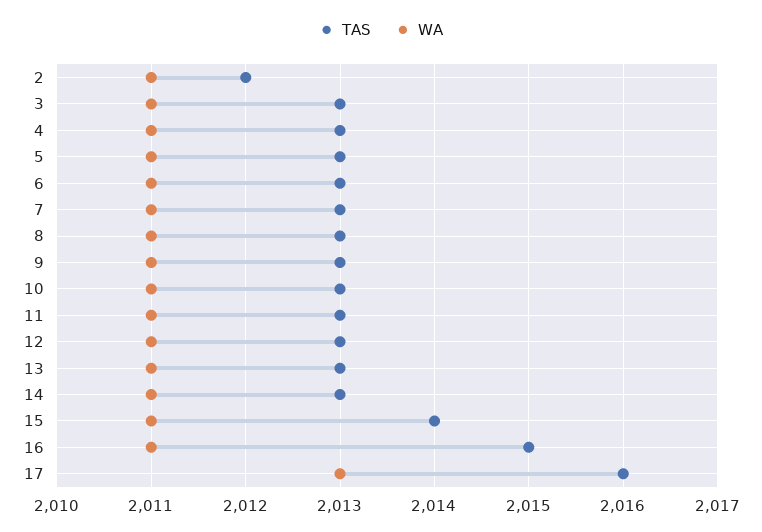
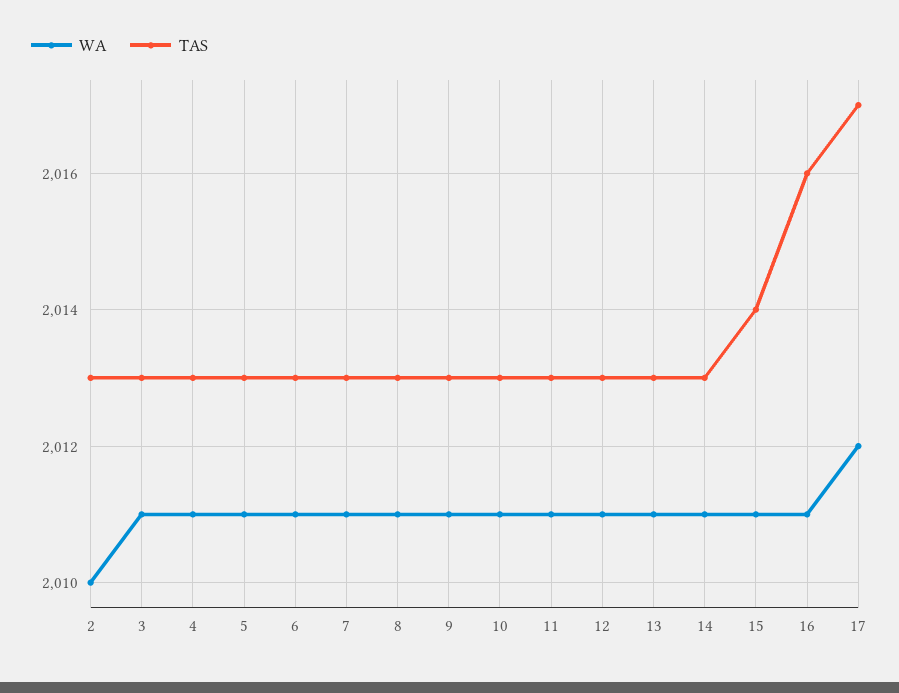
TAS, 2: 2012 -> 2013
WA, 2: 2011 -> 2010
TAS, 16: 2015 -> 2016
TAS, 17: 2016 -> 2017
WA, 17: 2013 -> 2012

